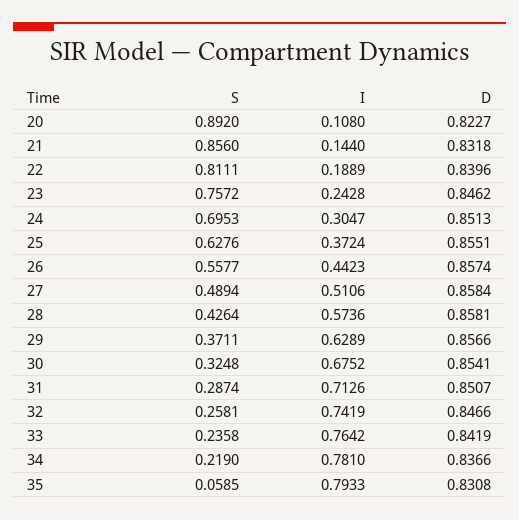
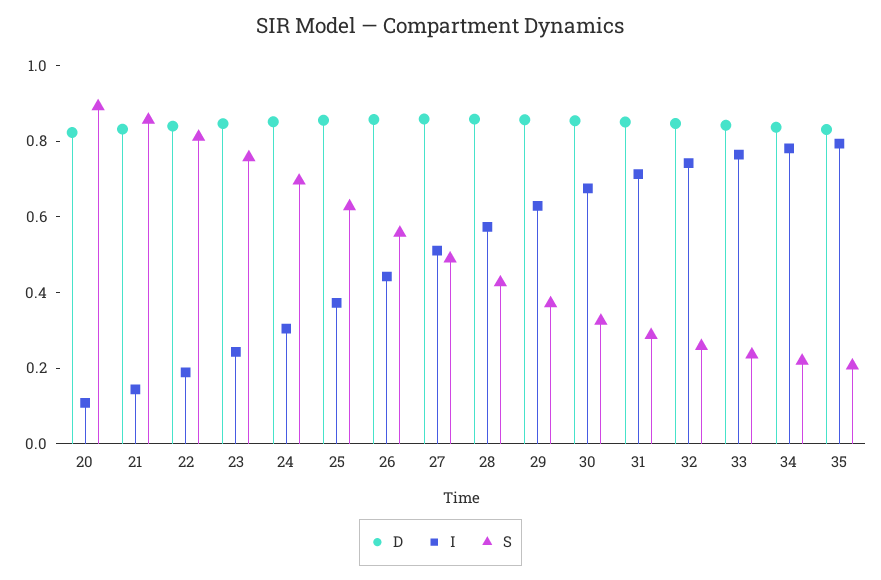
S, 35: 0.0585 -> 0.2

